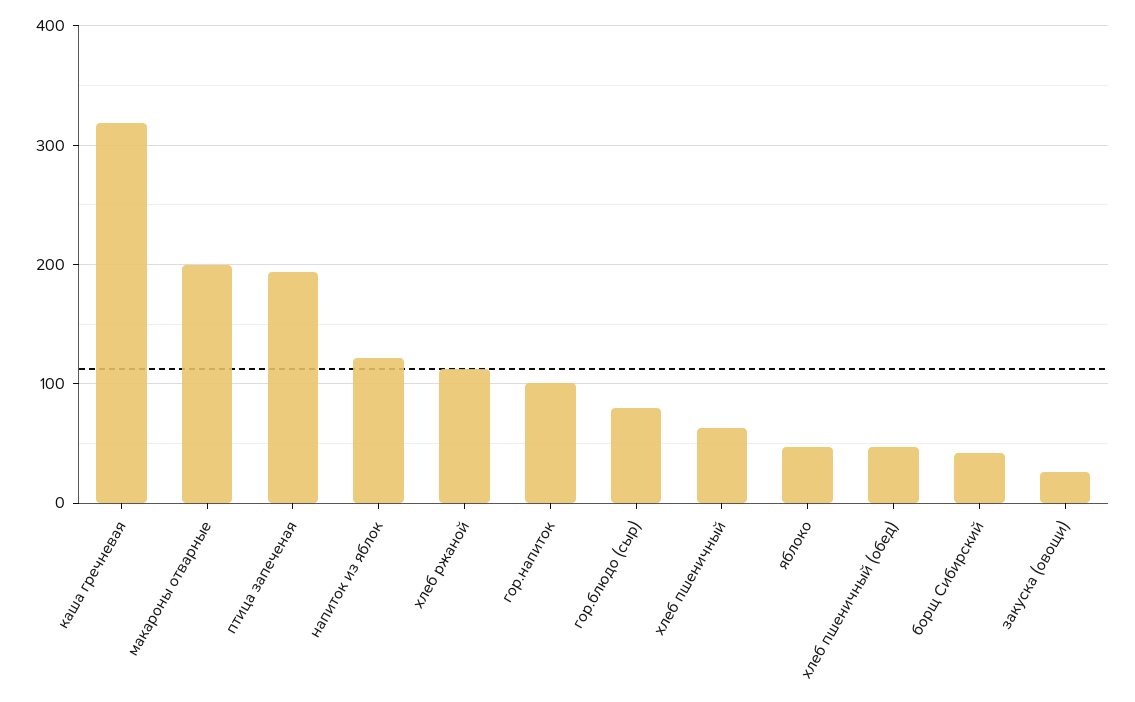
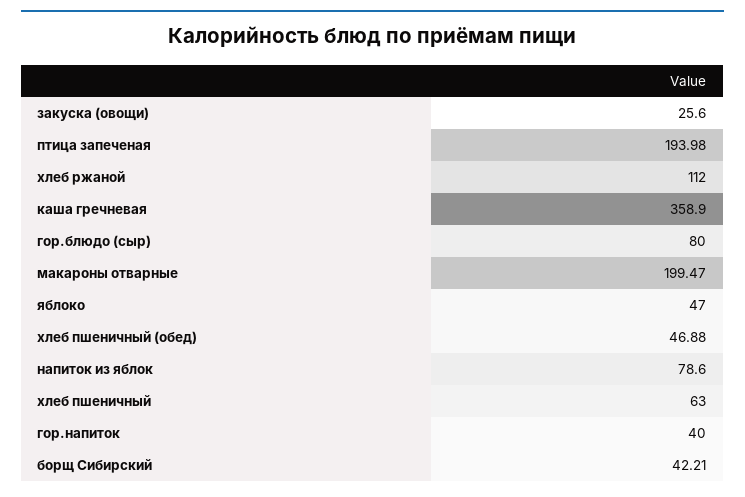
каша гречневая: 320 -> 358.9
напиток из яблок: 120 -> 78.6
гор.напиток: 100 -> 40

